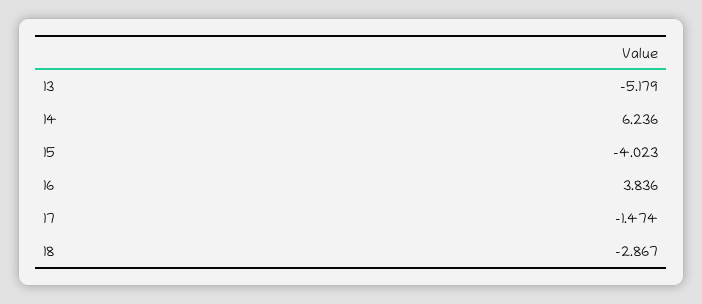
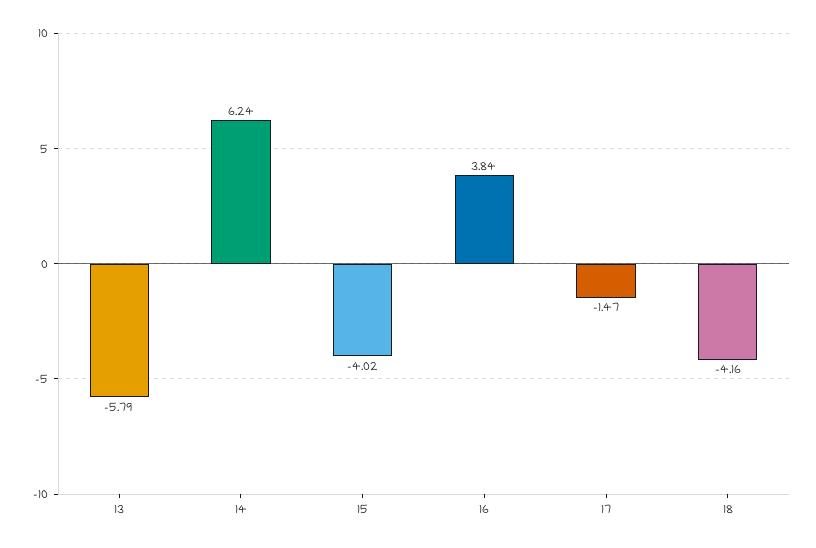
13: -5.179 -> -5.79
18: -2.867 -> -4.16

